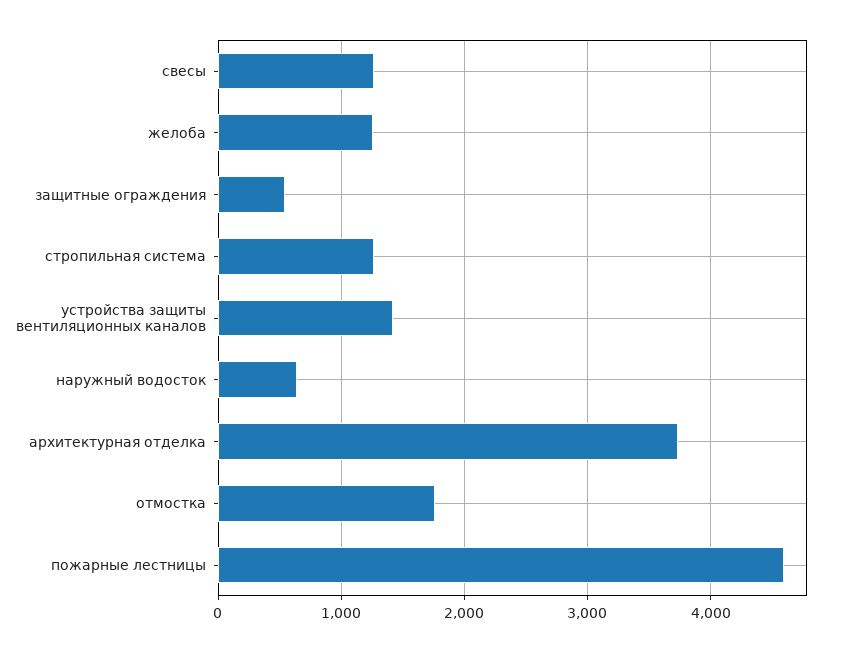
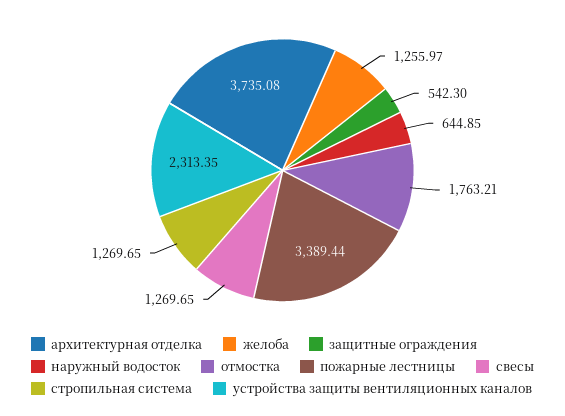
устройства защиты вентиляционных каналов: 1400 -> 2313.35
пожарные лестницы: 4600 -> 3389.44

